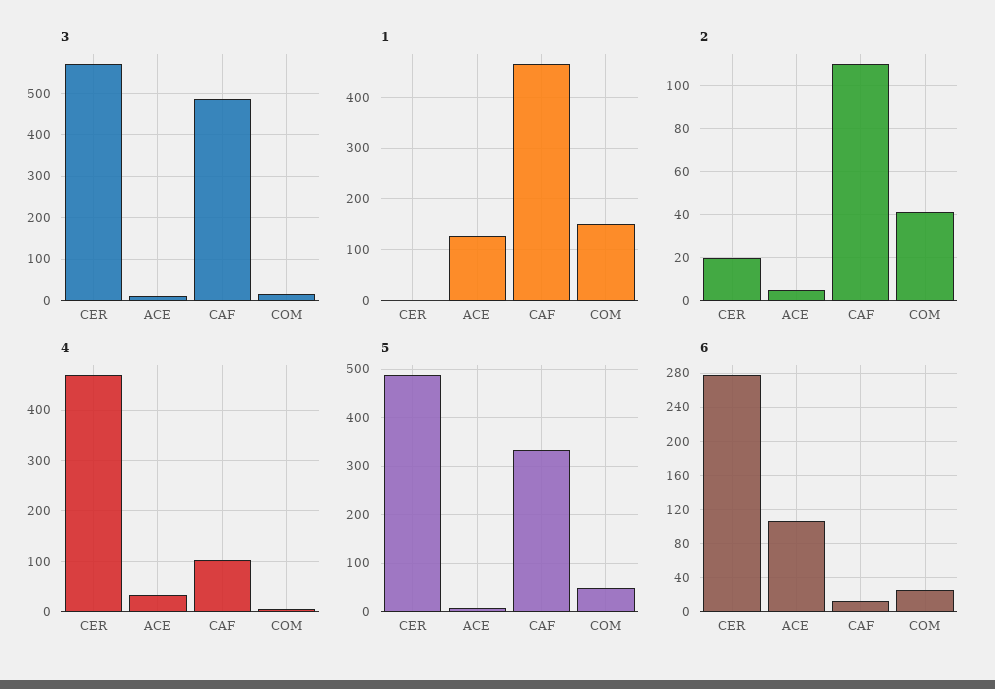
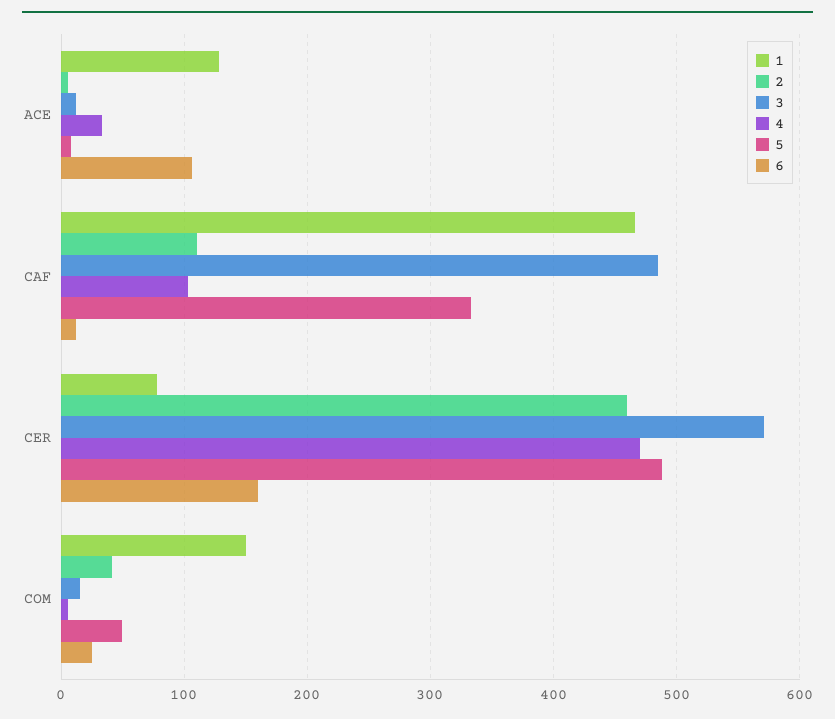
1, CER: 0 -> 80
2, CER: 20 -> 460
6, CER: 280 -> 160

